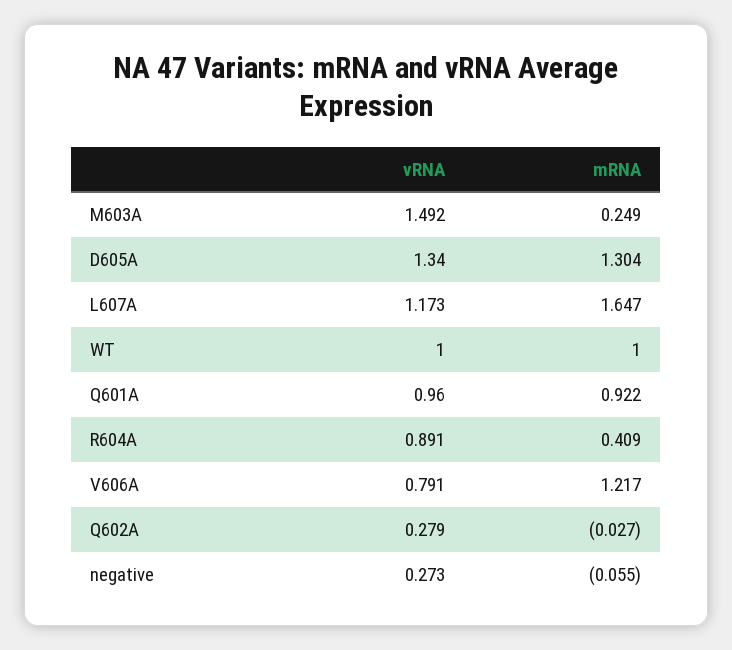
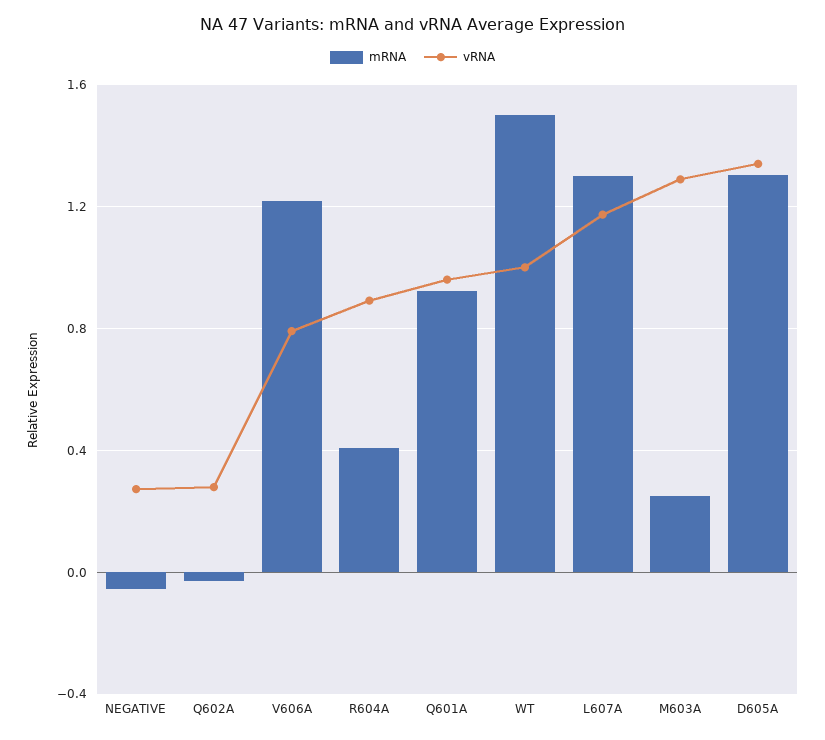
vRNA, M603A: 1.492 -> 1.3
mRNA, L607A: 1.647 -> 1.3
mRNA, WT: 1 -> 1.5

